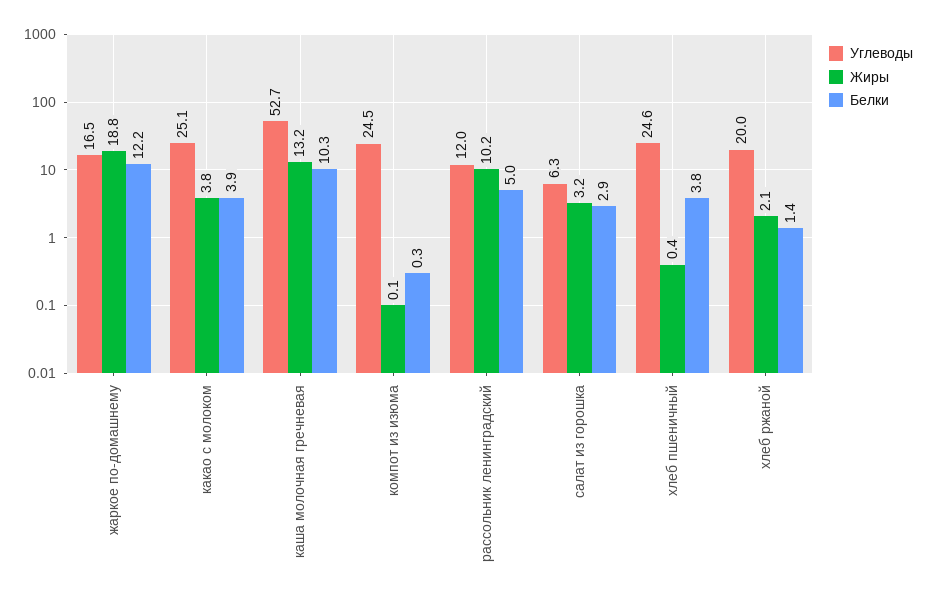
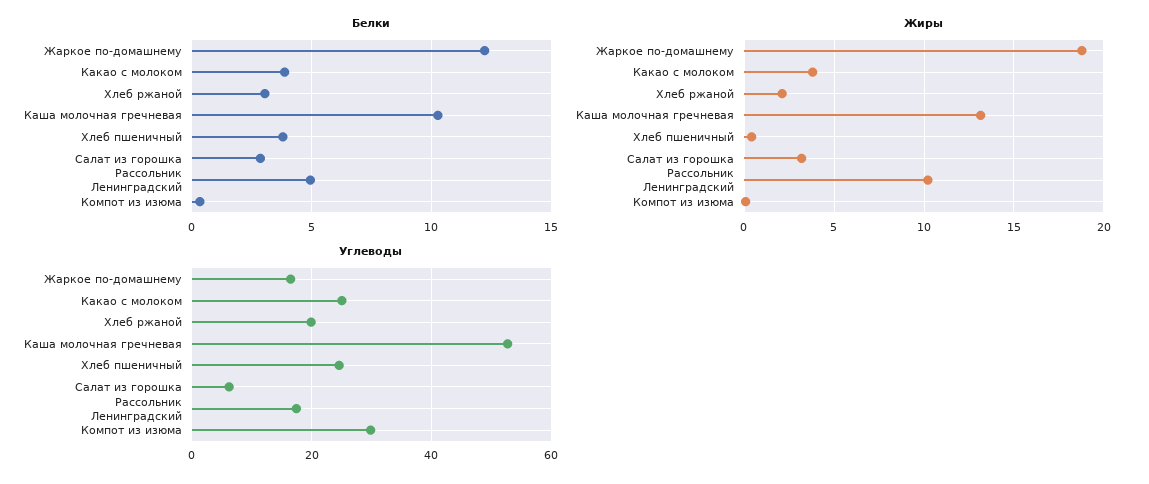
Углеводы, компот из изюма: 24.5 -> 30
Углеводы, рассольник ленинградский: 12 -> 18
Белки, хлеб ржаной: 1.4 -> 3

